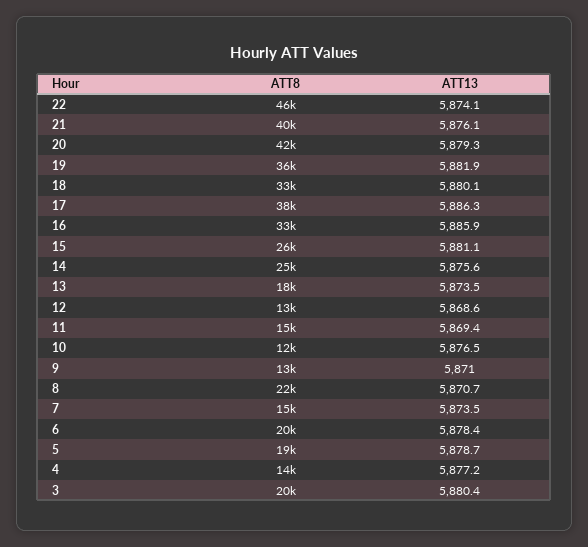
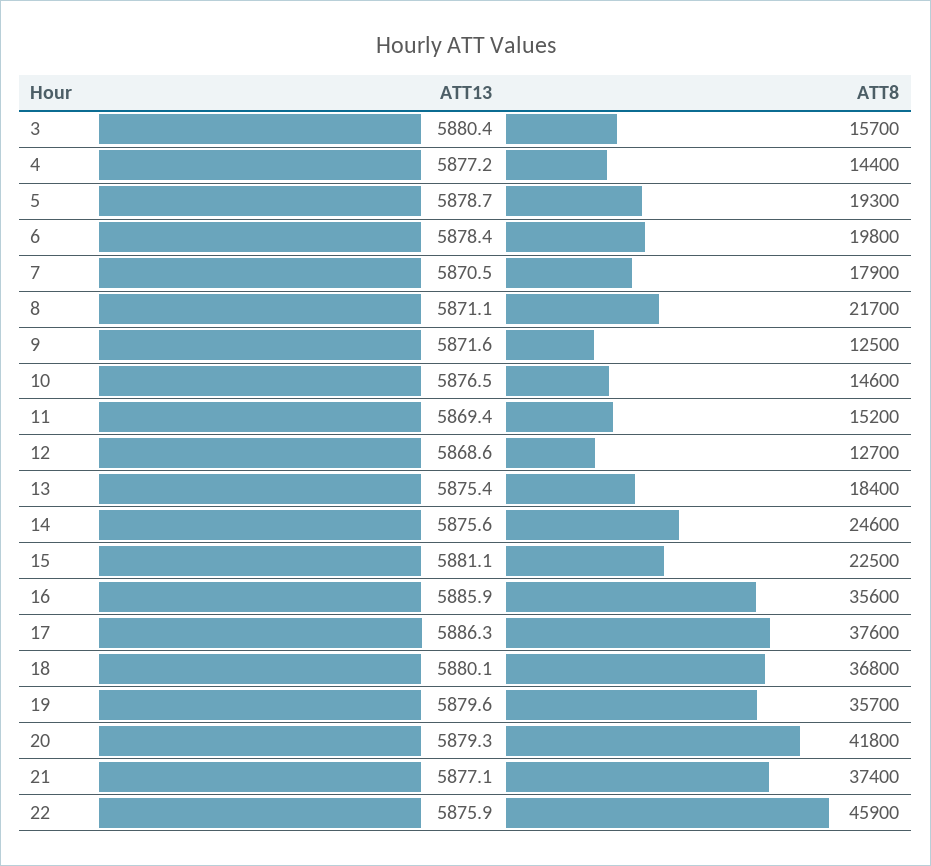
ATT13, 22: 5874.1 -> 5875.9
ATT8, 21: 40000 -> 37400
ATT13, 21: 5876.1 -> 5877.1
ATT13, 19: 5881.9 -> 5879.6
ATT8, 18: 33000 -> 36800
ATT8, 16: 33000 -> 35600
ATT8, 15: 26000 -> 22500
ATT13, 13: 5873.5 -> 5875.4
ATT8, 10: 12000 -> 14600
ATT13, 9: 5871 -> 5871.6
ATT13, 8: 5870.7 -> 5871.1
ATT8, 7: 15000 -> 17900
ATT13, 7: 5873.5 -> 5870.5
ATT8, 3: 20000 -> 15700

